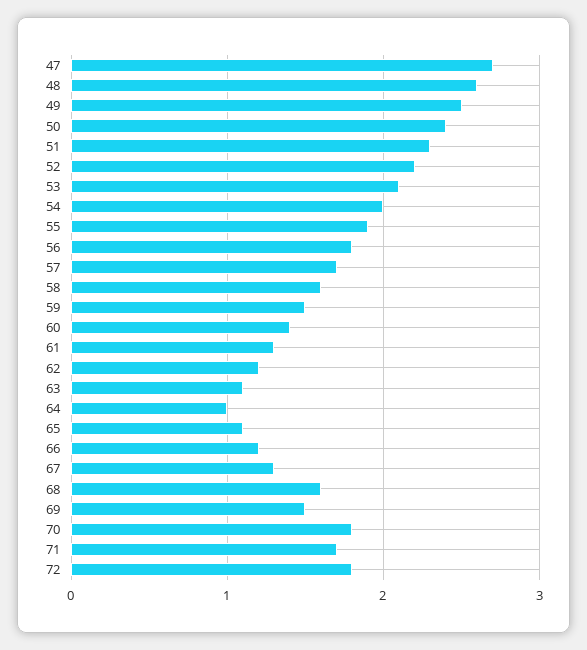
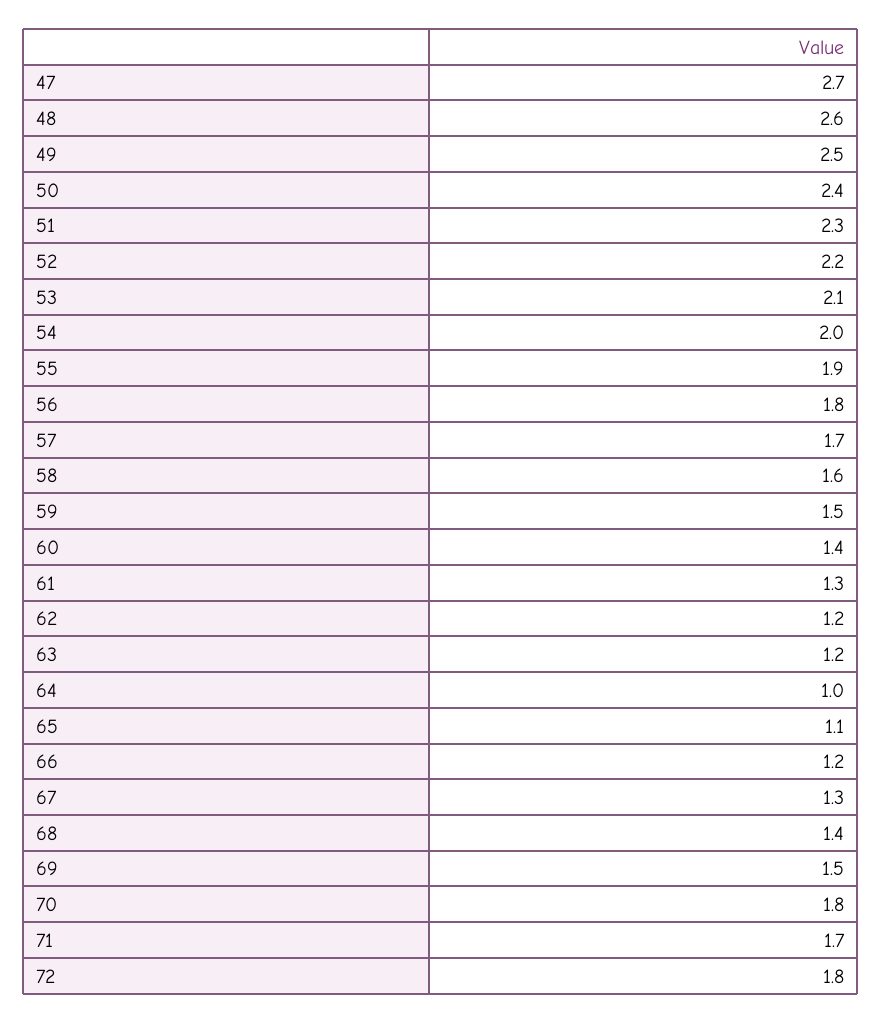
63: 1.1 -> 1.2
68: 1.6 -> 1.4

